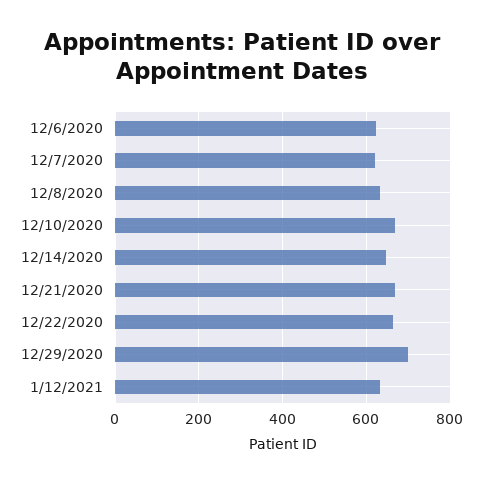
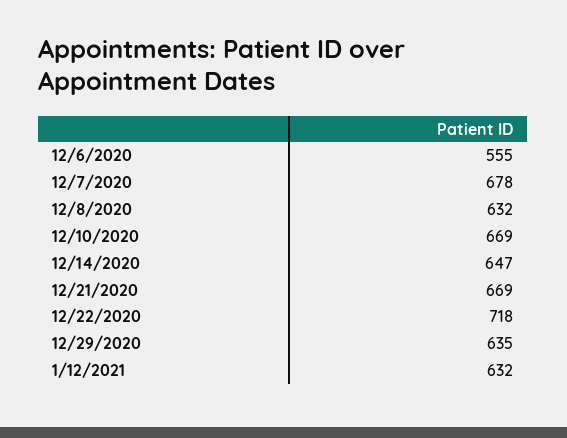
12/6/2020: 620 -> 555
12/7/2020: 620 -> 678
12/22/2020: 660 -> 718
12/29/2020: 700 -> 635

